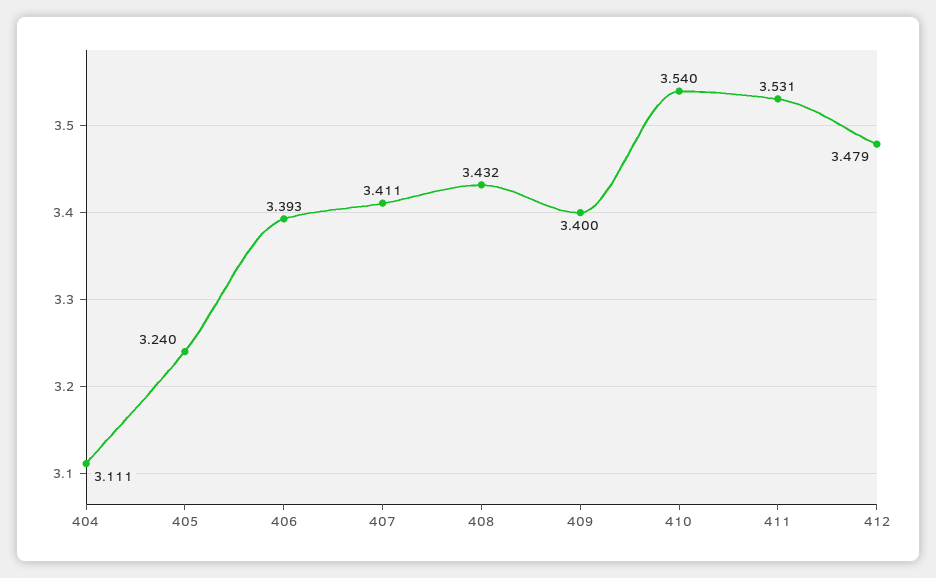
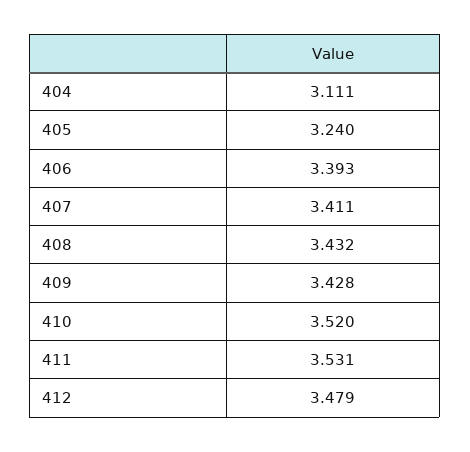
409: 3.4 -> 3.428
410: 3.54 -> 3.52

